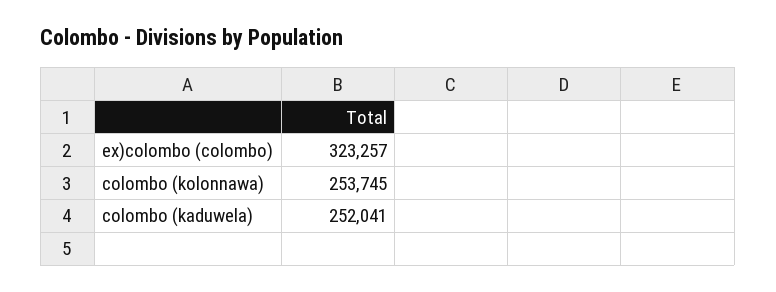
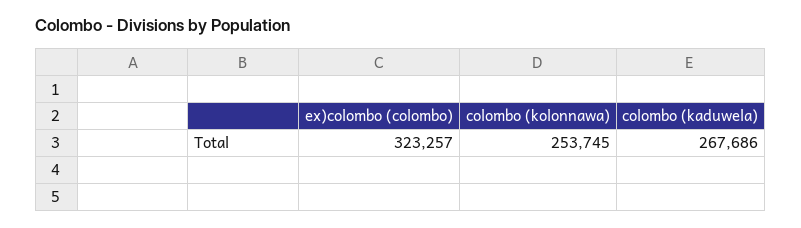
colombo (kaduwela): 252041 -> 267686

